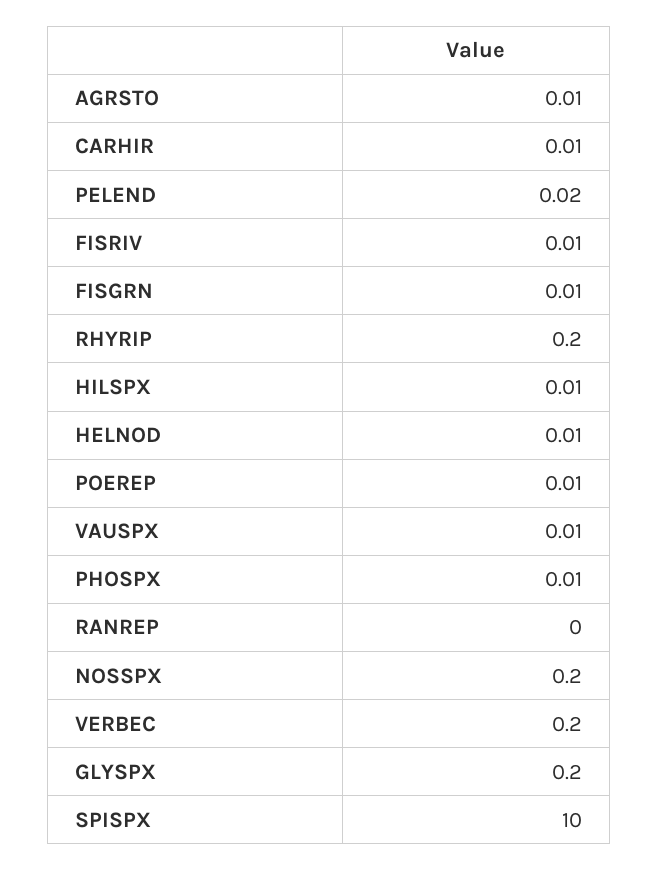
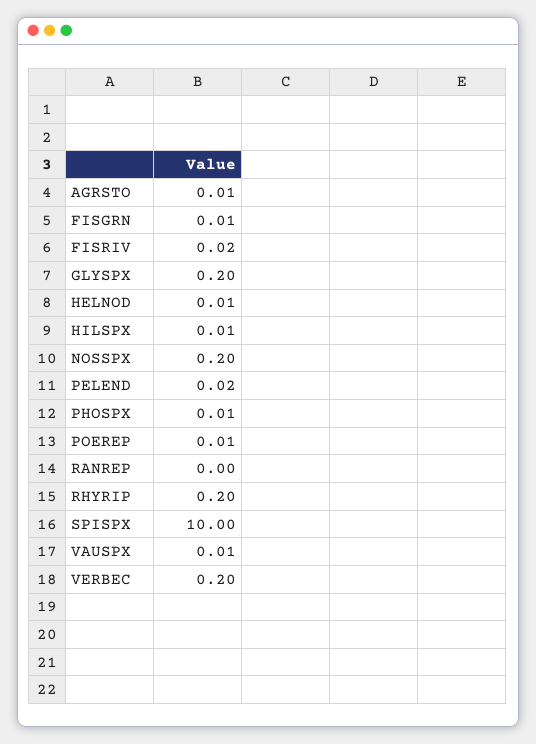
CARHIR: 0.01 -> none
FISRIV: 0.01 -> 0.02

